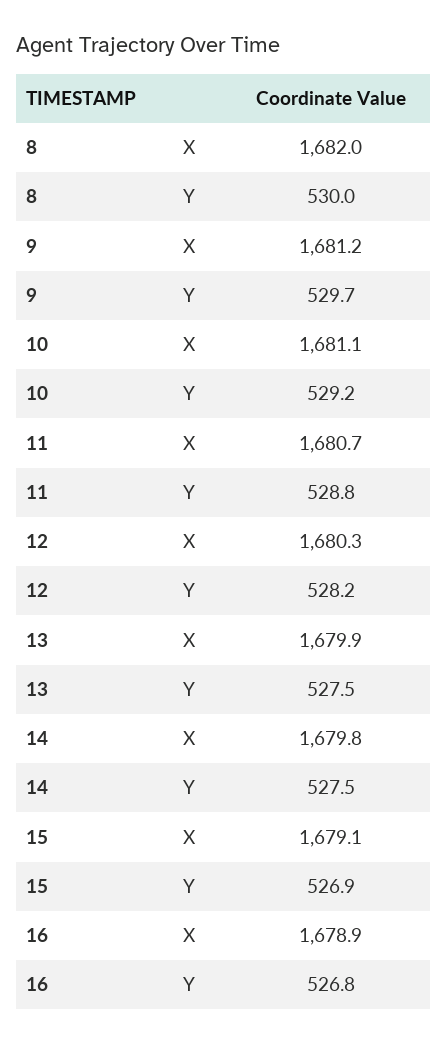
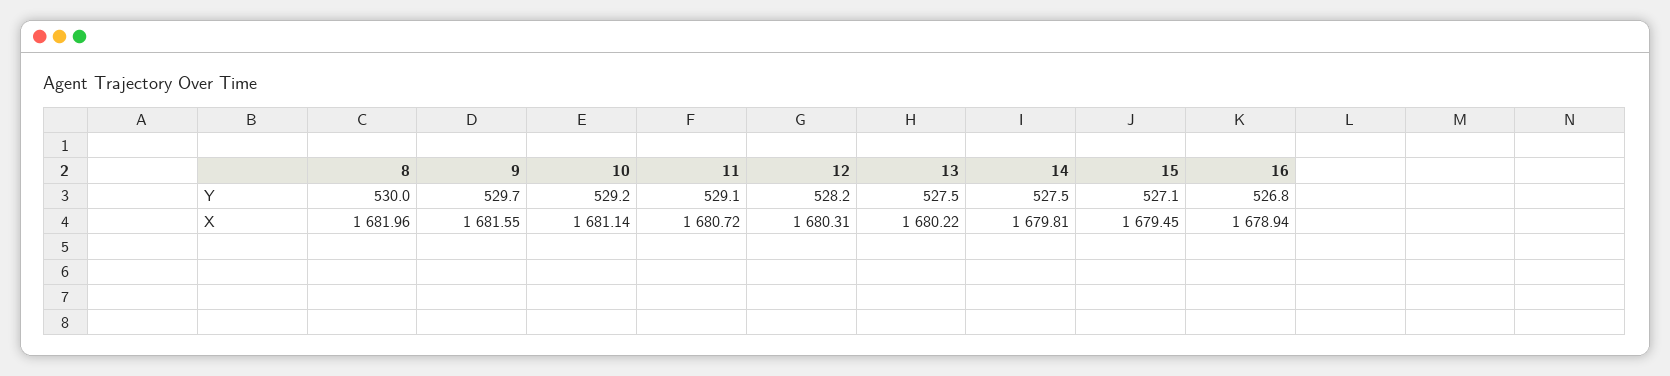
9, X: 1681.2 -> 1681.55
11, Y: 528.8 -> 529.1
13, X: 1679.9 -> 1680.22
15, X: 1679.1 -> 1679.45
15, Y: 526.9 -> 527.1

